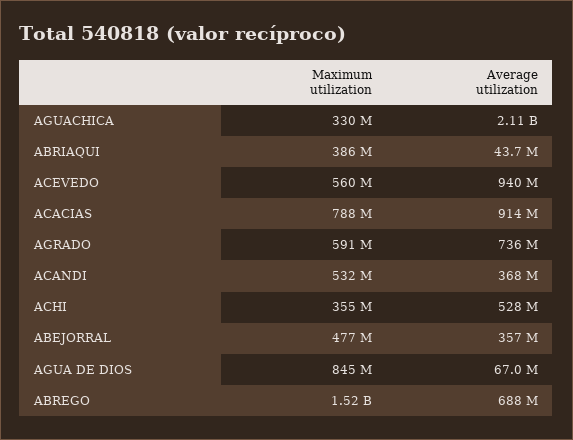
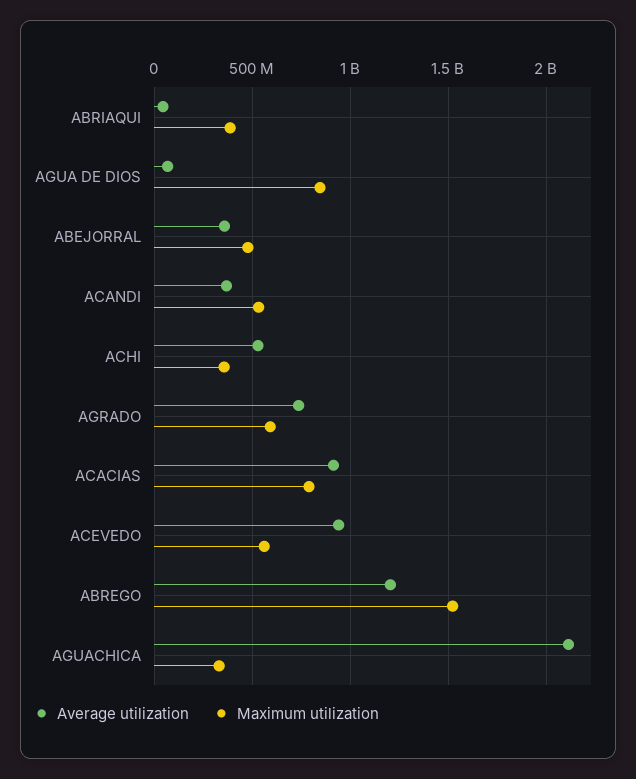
Average utilization, ABREGO: 688000000 -> 1200000000

